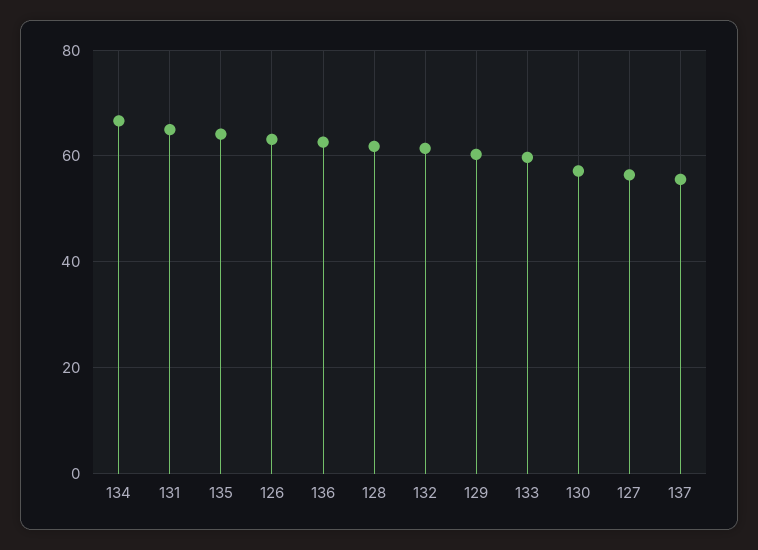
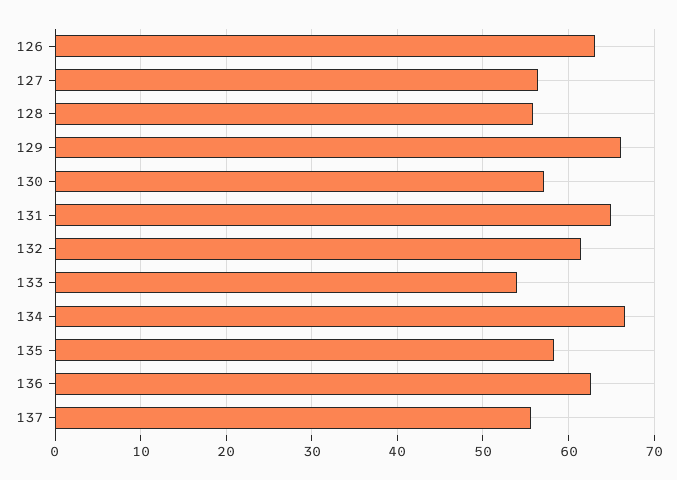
135: 64 -> 58
128: 62 -> 56
129: 60 -> 66
133: 60 -> 54

